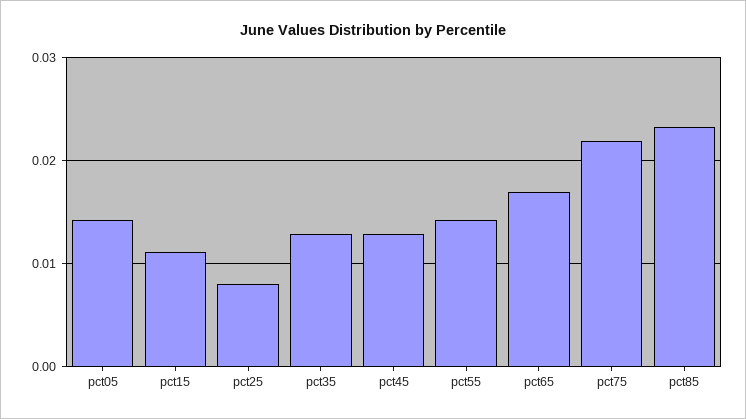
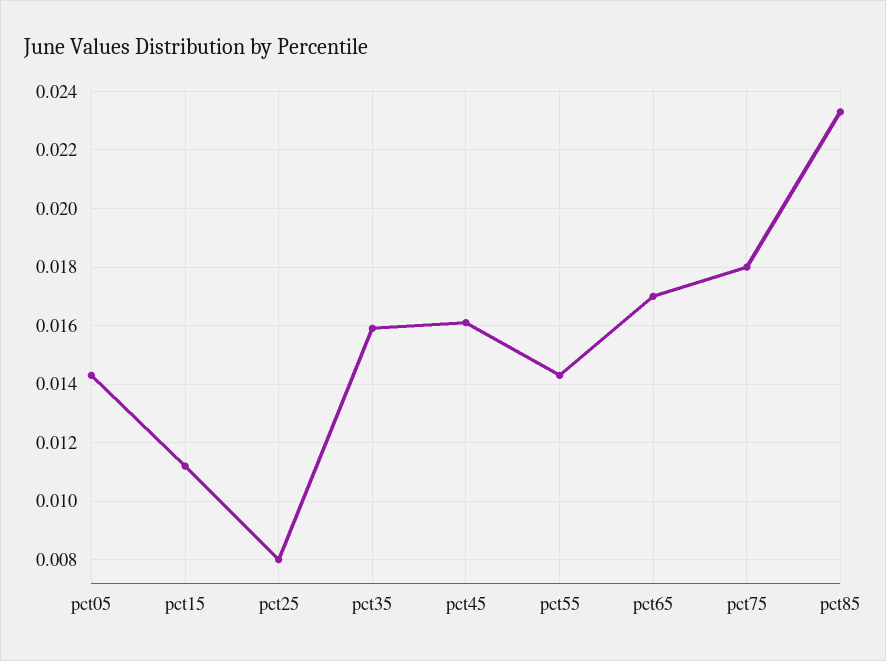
pct35: 0.013 -> 0.016
pct45: 0.013 -> 0.016
pct75: 0.022 -> 0.018

